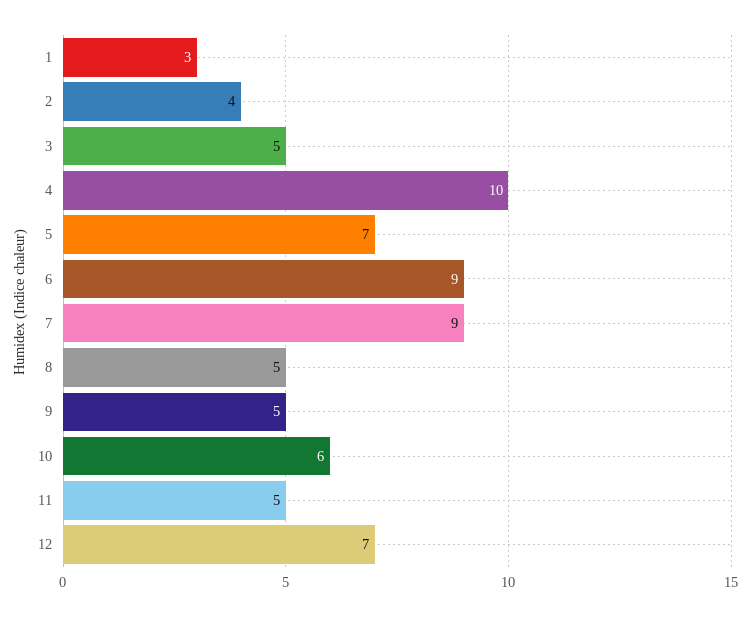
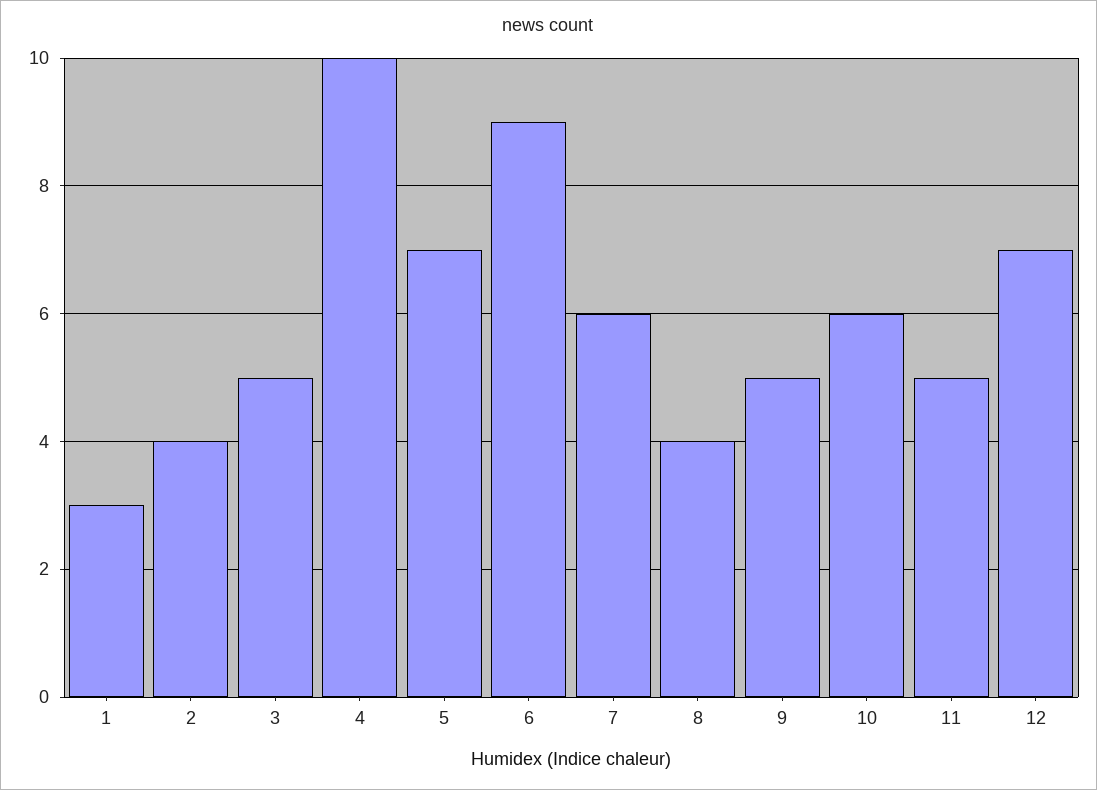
7: 9 -> 6
8: 5 -> 4

